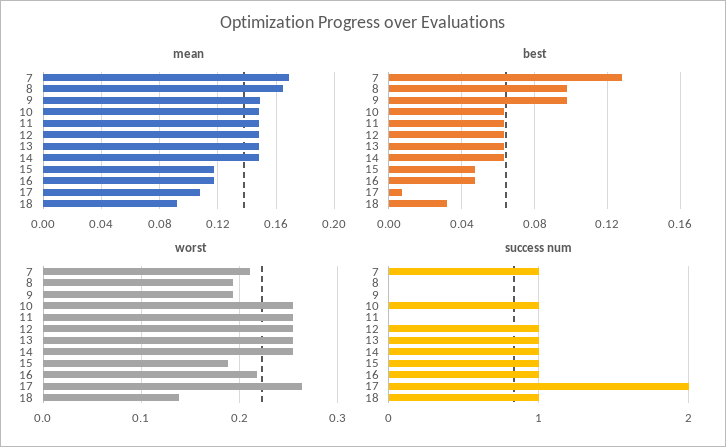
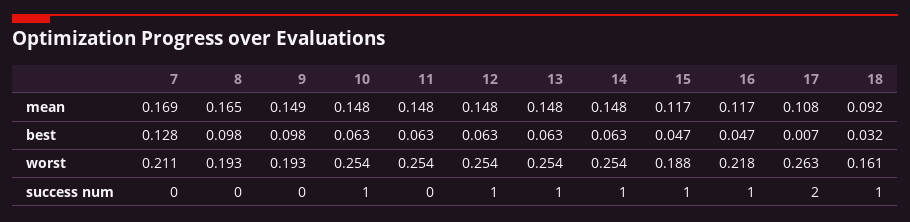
worst, 18: 0.14 -> 0.161
success num, 7: 1 -> 0

